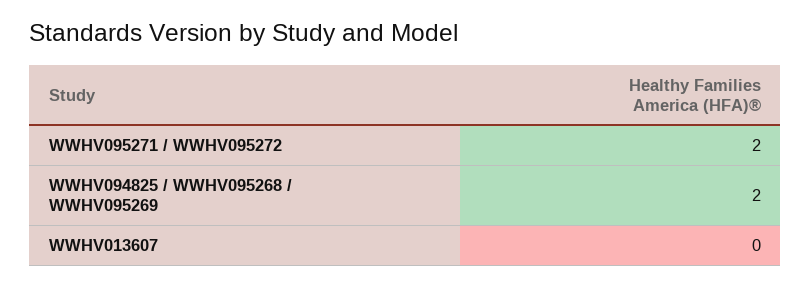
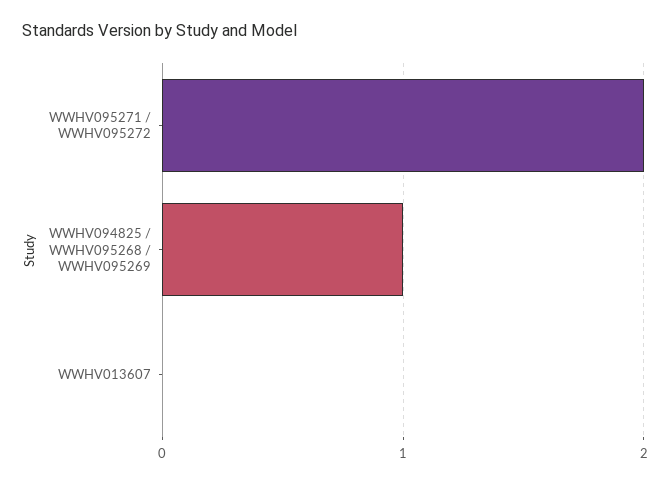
WWHV094825 / WWHV095268 / WWHV095269: 2 -> 1

